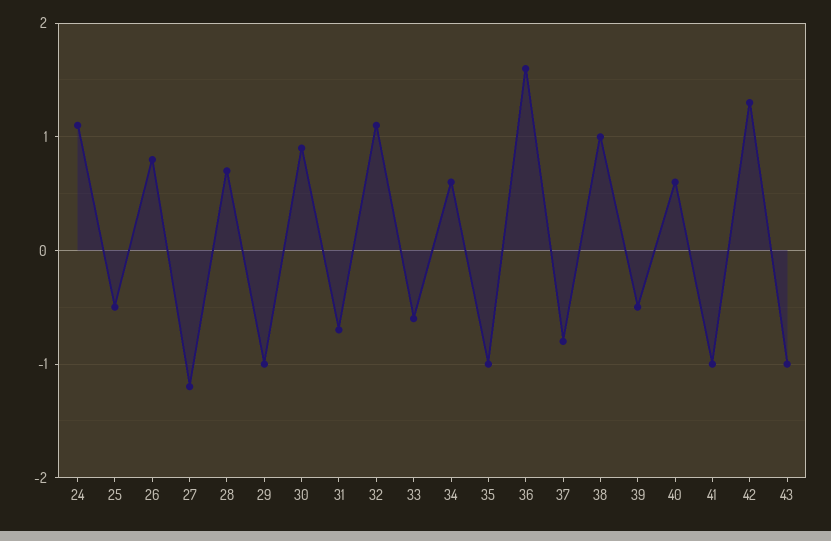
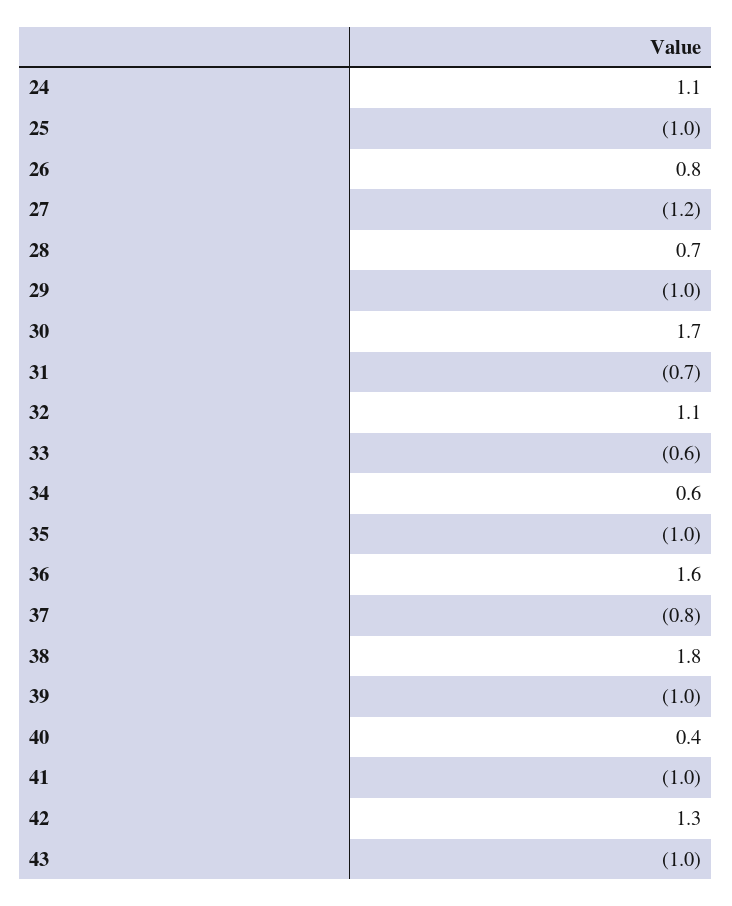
25: -0.5 -> -1
30: 0.9 -> 1.7
38: 1 -> 1.8
39: -0.5 -> -1
40: 0.6 -> 0.4

